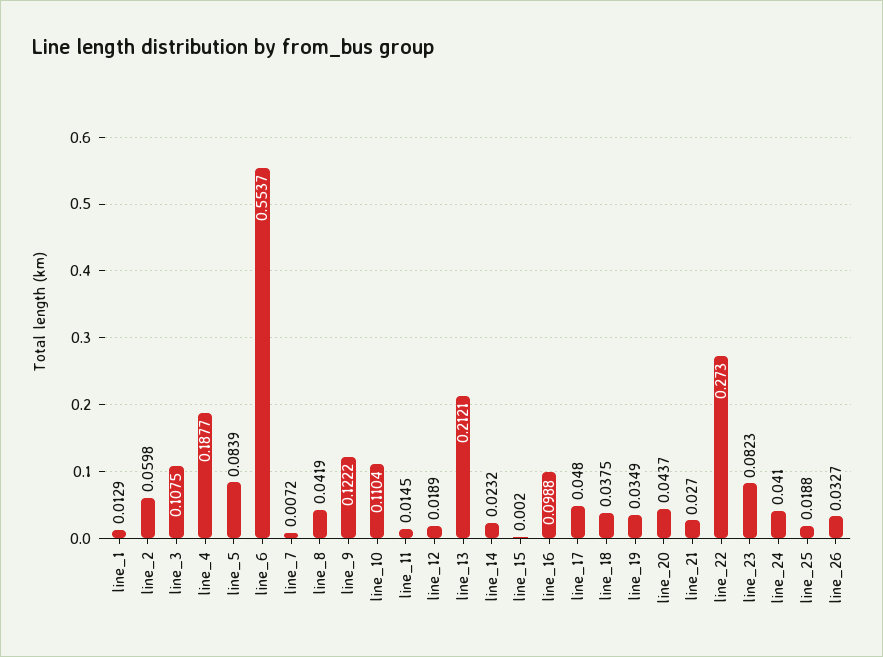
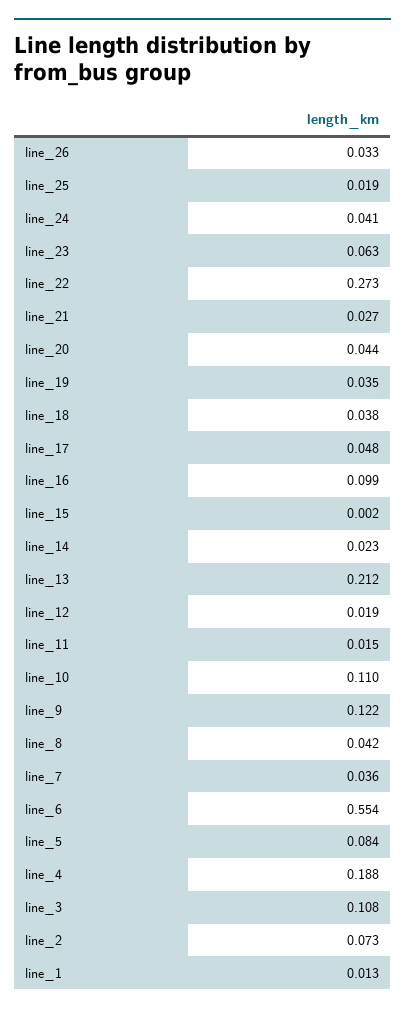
line_2: 0.0598 -> 0.073
line_7: 0.0072 -> 0.036
line_23: 0.0823 -> 0.063

